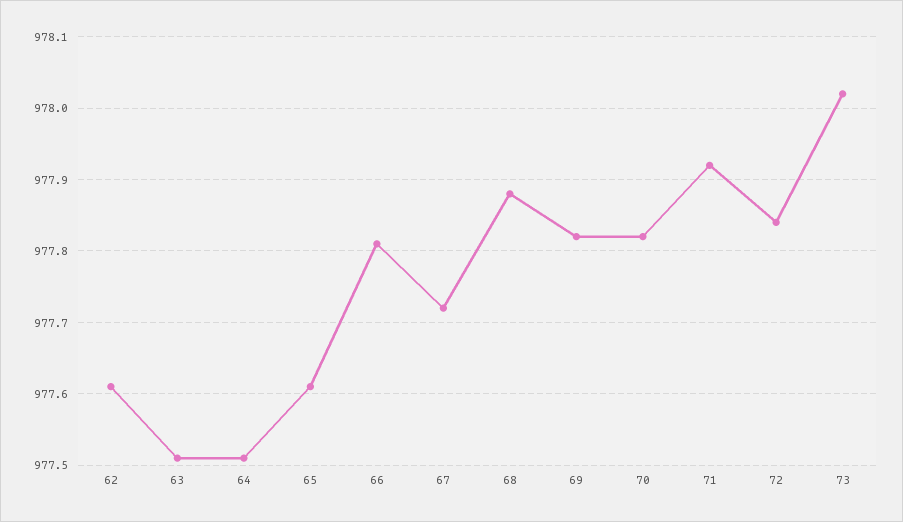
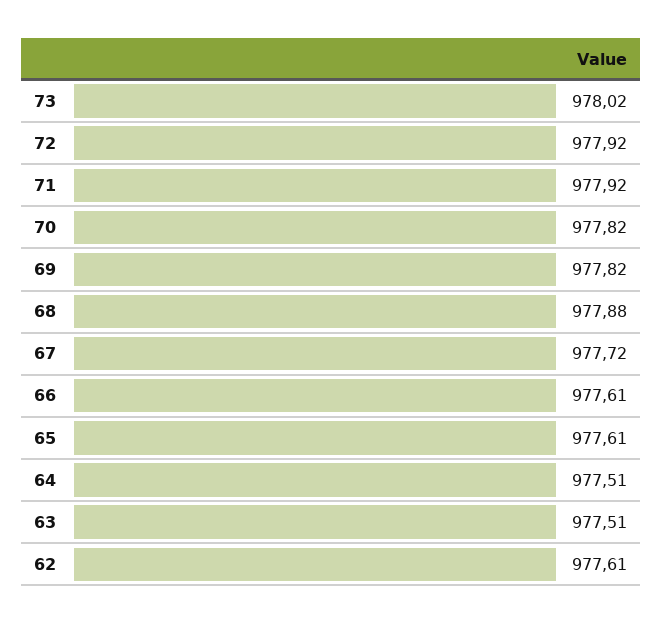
66: 977.81 -> 977.61
72: 977.84 -> 977.92

